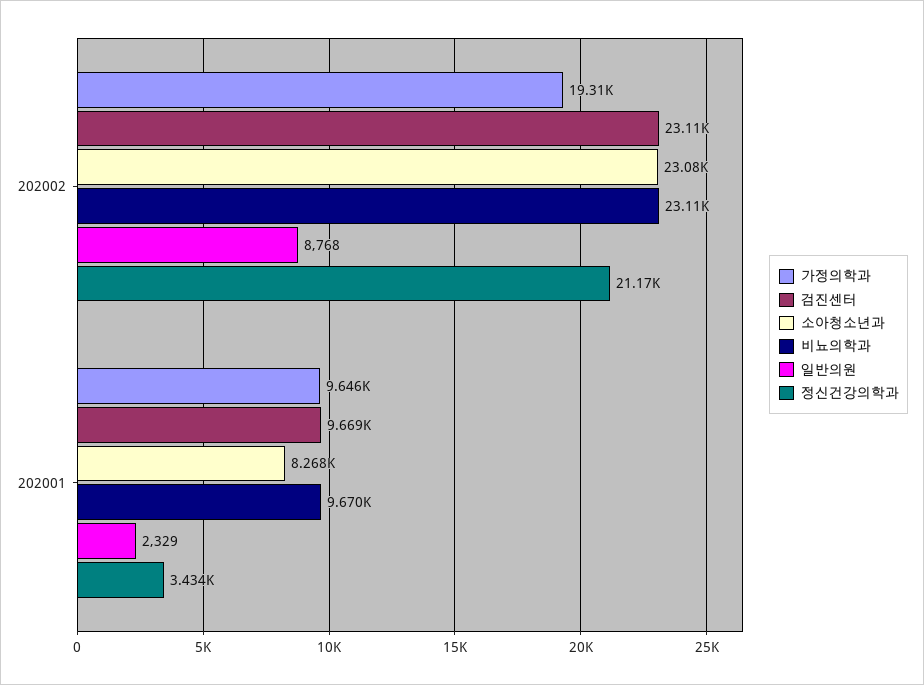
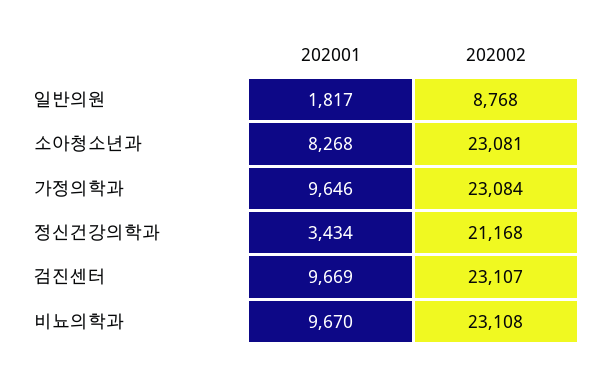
가정의학과, 202002: 19310 -> 23084
일반의원, 202001: 2329 -> 1817

